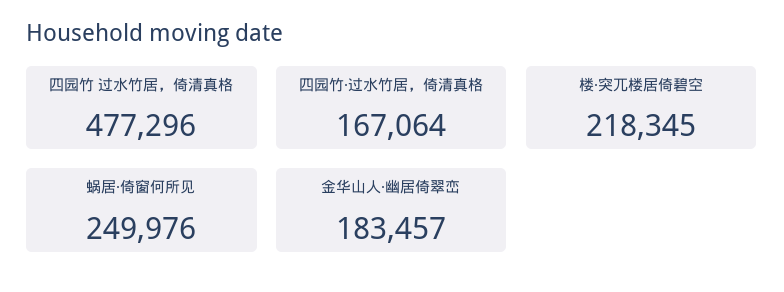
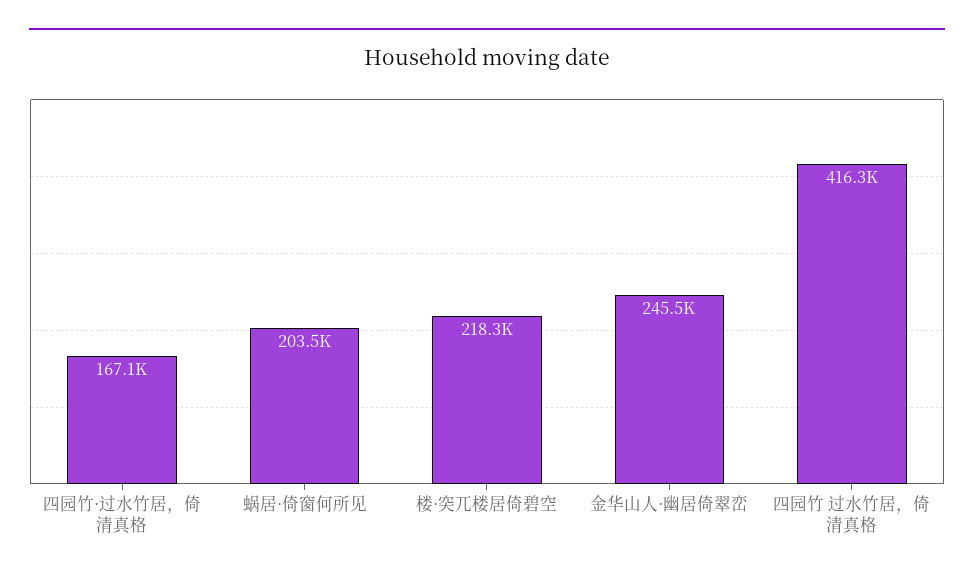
四园竹 过水竹居，倚清真格: 477296 -> 416300
蜗居·倚窗何所见: 249976 -> 203500
金华山人·幽居倚翠峦: 183457 -> 245500

